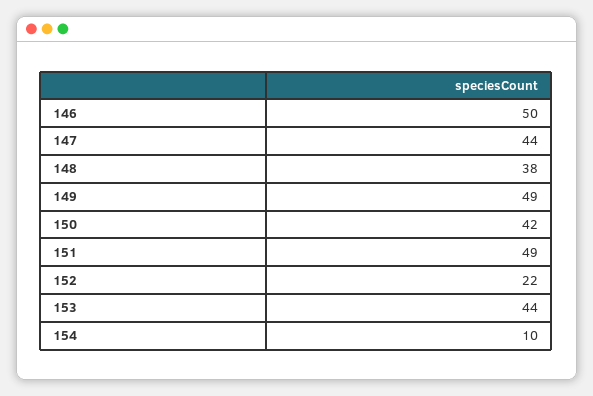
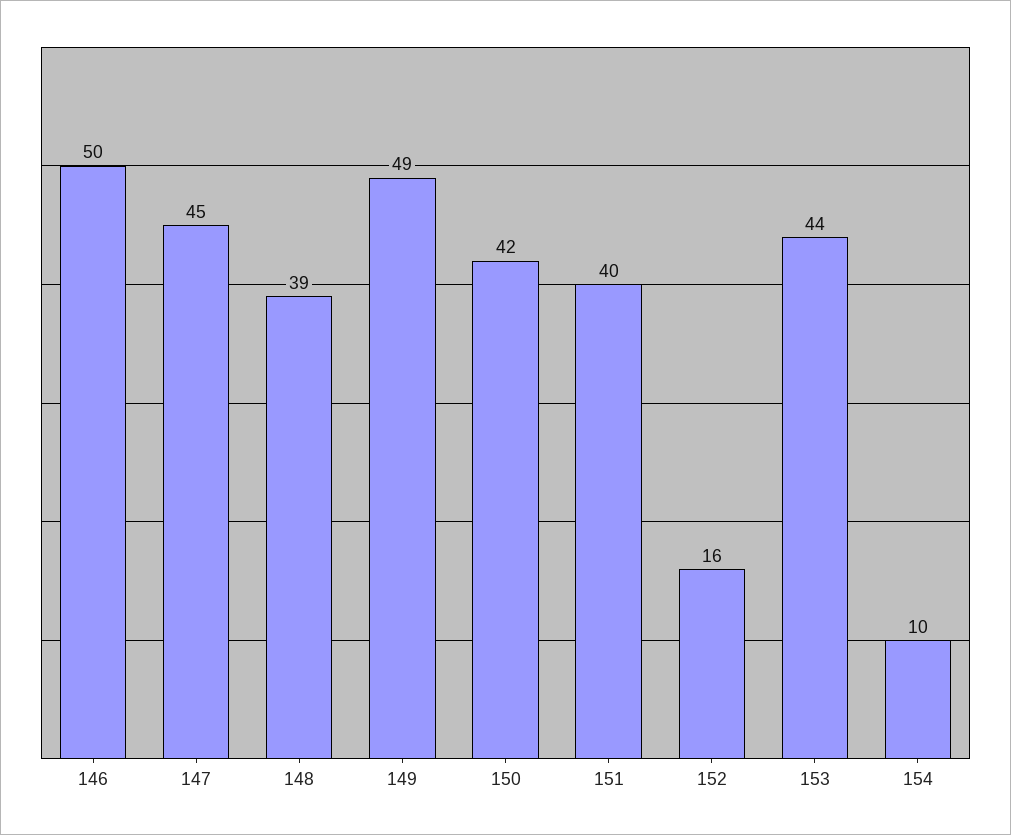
147: 44 -> 45
148: 38 -> 39
151: 49 -> 40
152: 22 -> 16

